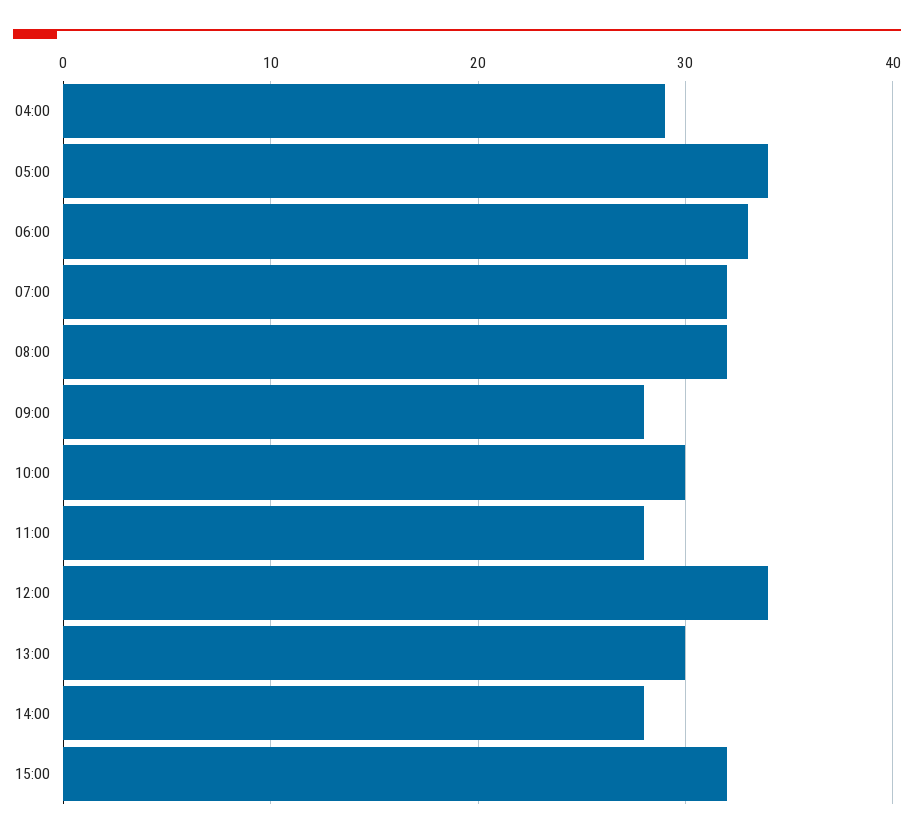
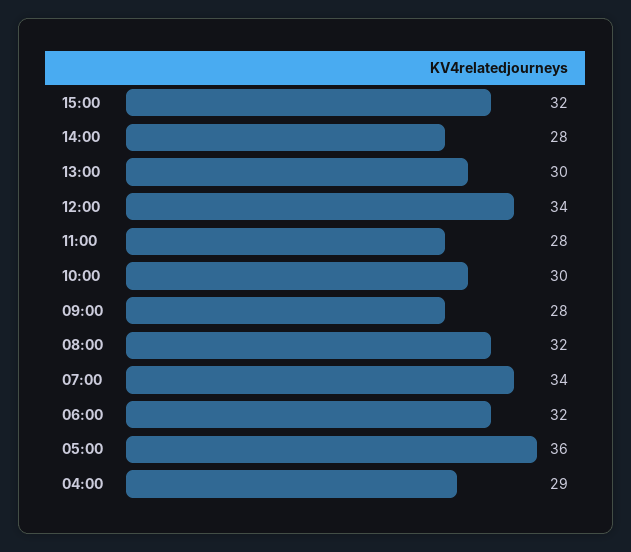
05:00: 34 -> 36
06:00: 33 -> 32
07:00: 32 -> 34

